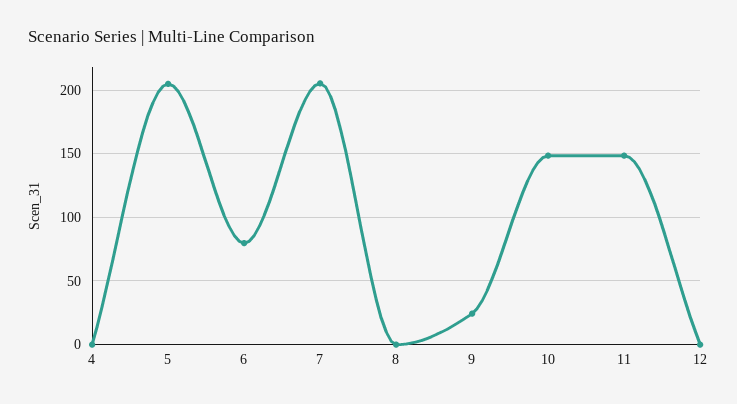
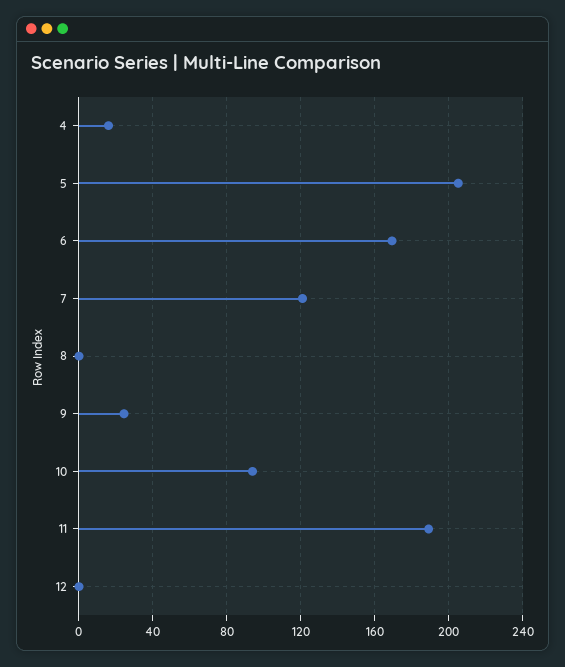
4: 0 -> 15
6: 80 -> 170
7: 205 -> 120
10: 150 -> 95
11: 150 -> 190

